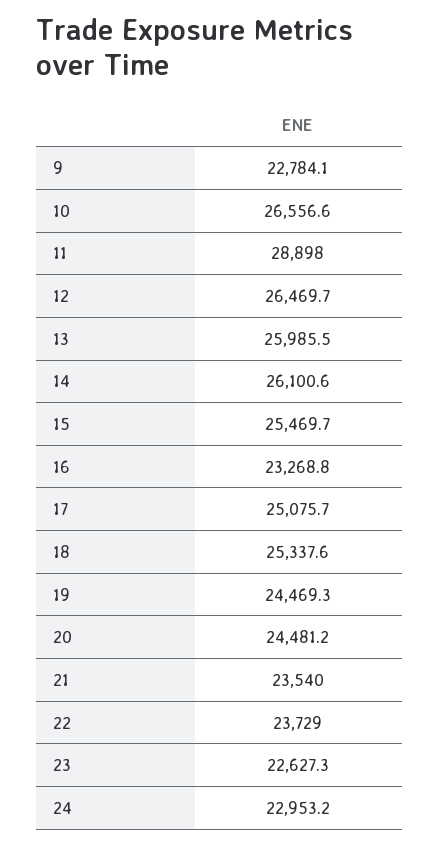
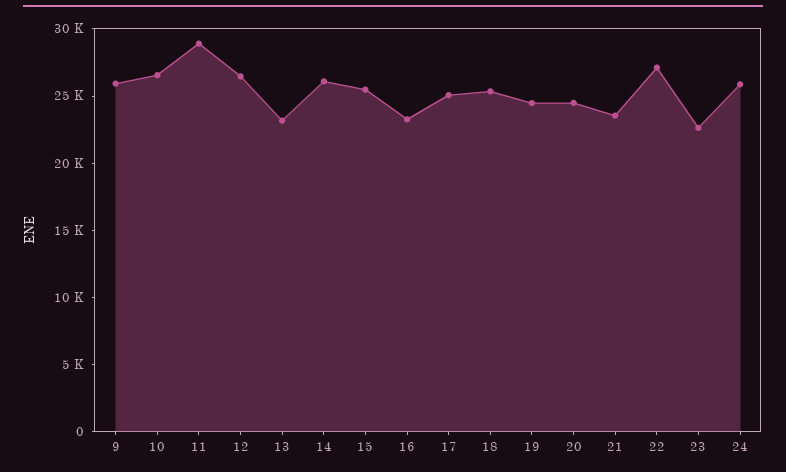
9: 22784.1 -> 26000
13: 25985.5 -> 23000
22: 23729 -> 27000
24: 22953.2 -> 26000

